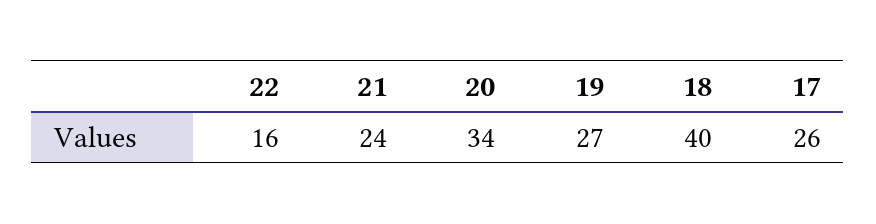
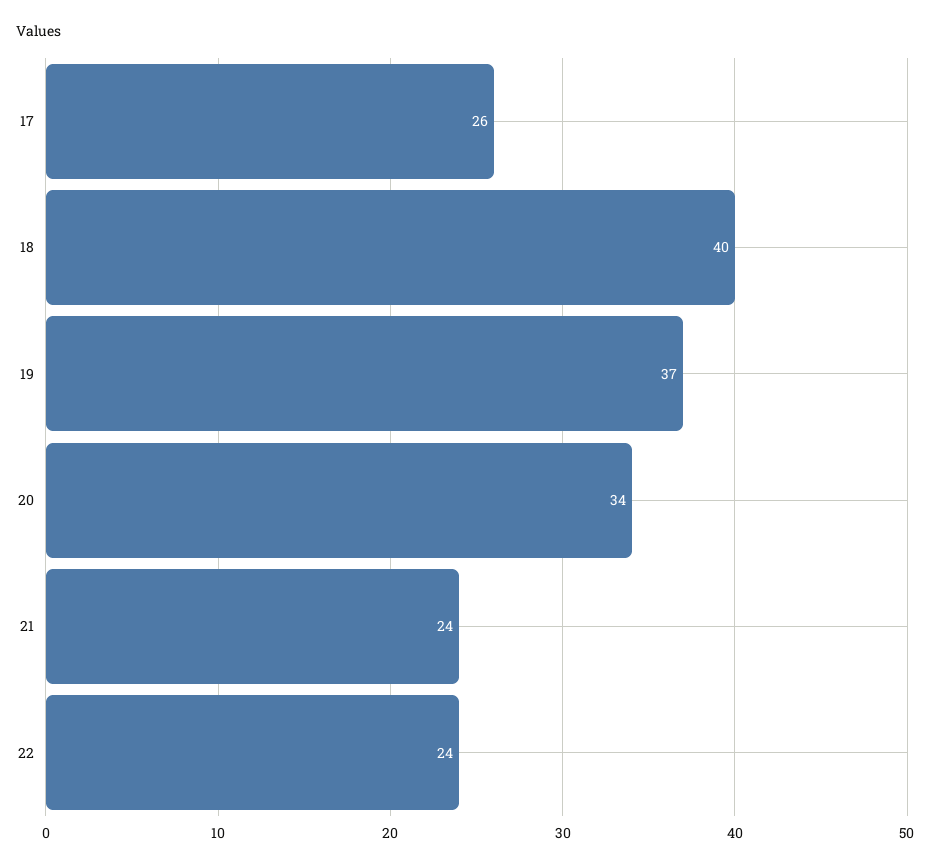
22: 16 -> 24
19: 27 -> 37

